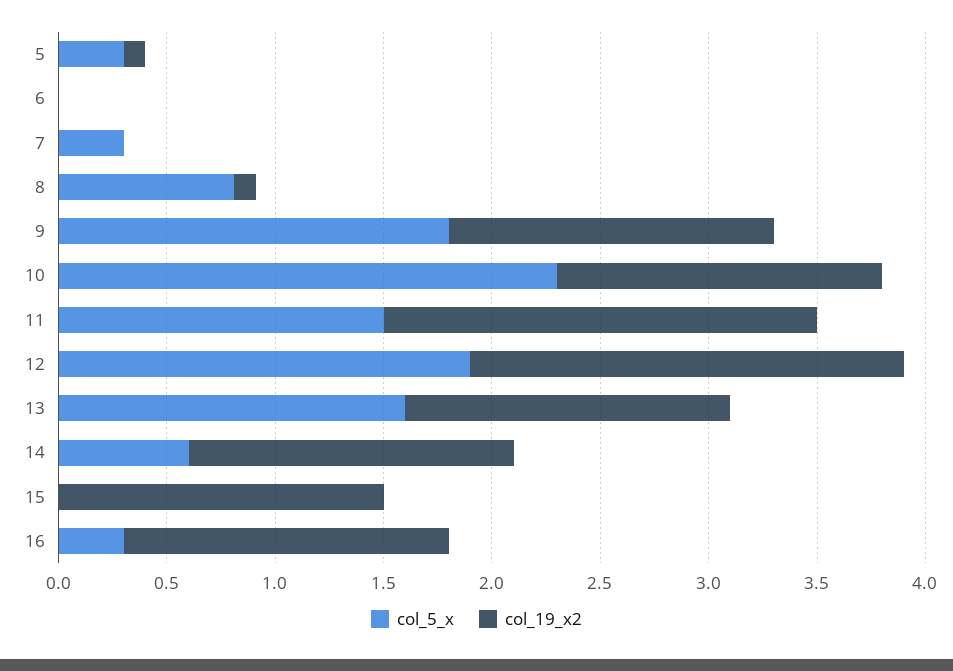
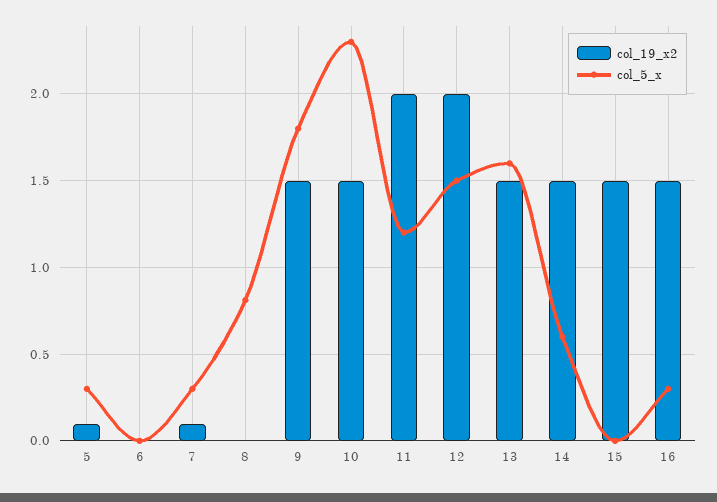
col_19_x2, 7: 0 -> 0.1
col_19_x2, 8: 0.1 -> 0
col_5_x, 11: 1.5 -> 1.2
col_5_x, 12: 1.9 -> 1.5

